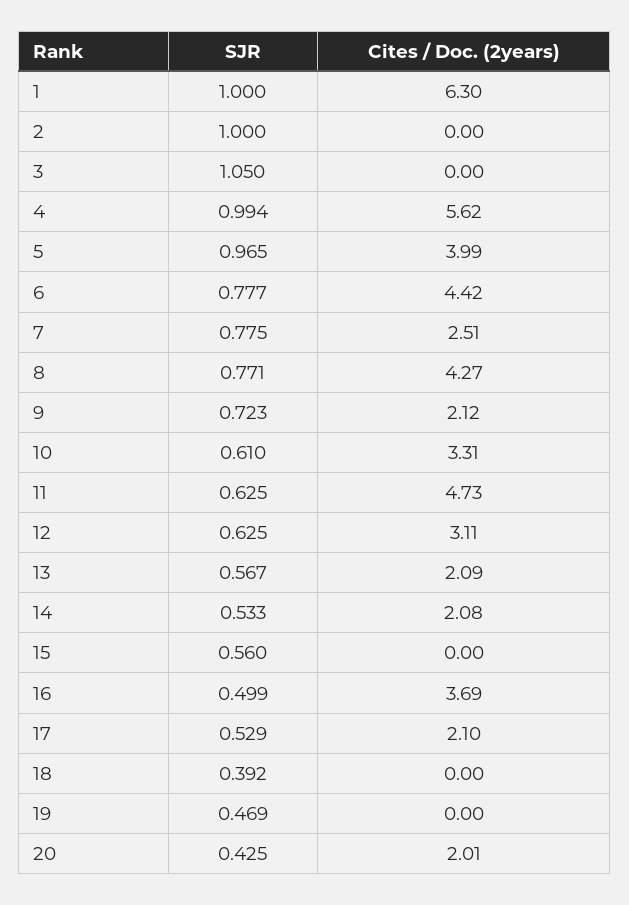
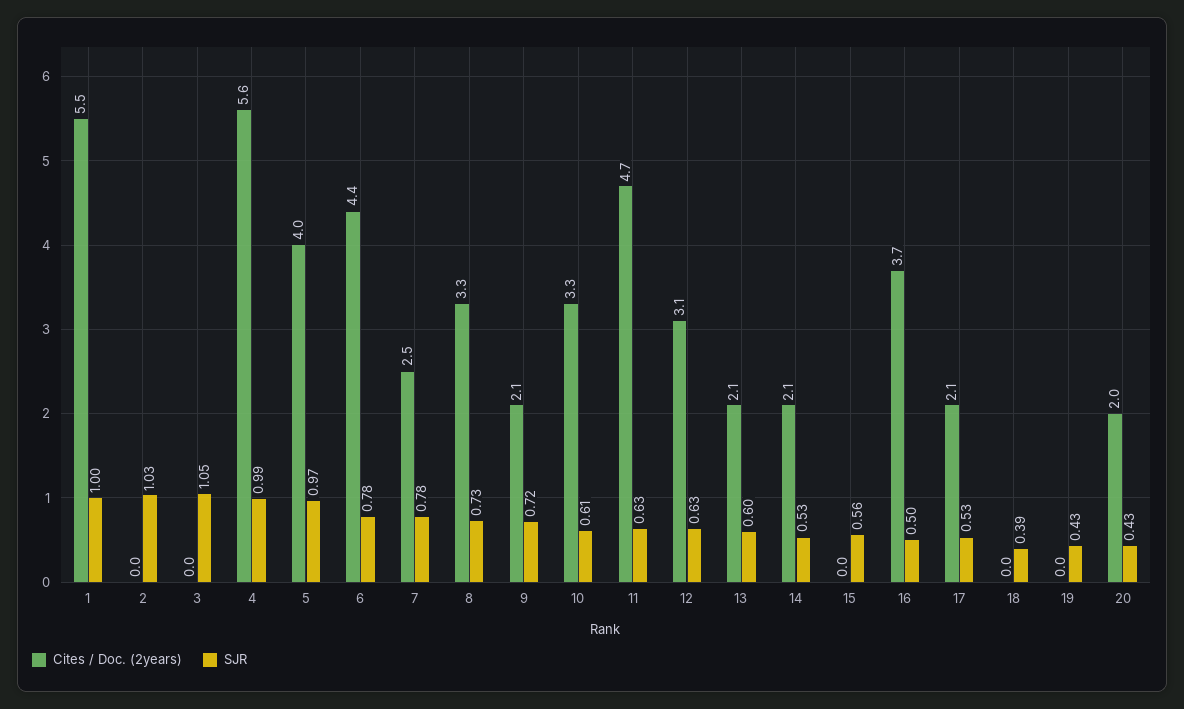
Cites / Doc. (2years), 1: 6.3 -> 5.5
SJR, 2: 1 -> 1.03
SJR, 8: 0.771 -> 0.73
Cites / Doc. (2years), 8: 4.27 -> 3.3
SJR, 13: 0.567 -> 0.6
SJR, 19: 0.469 -> 0.43

